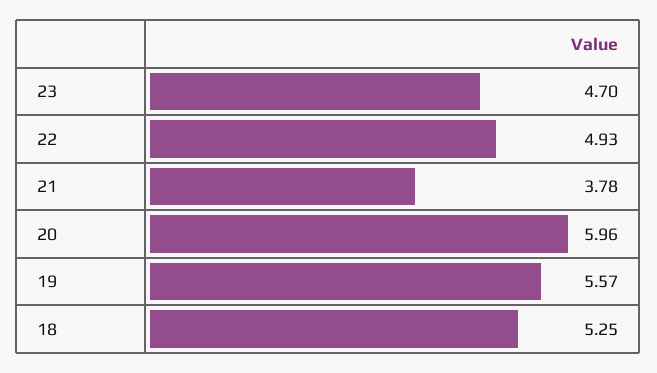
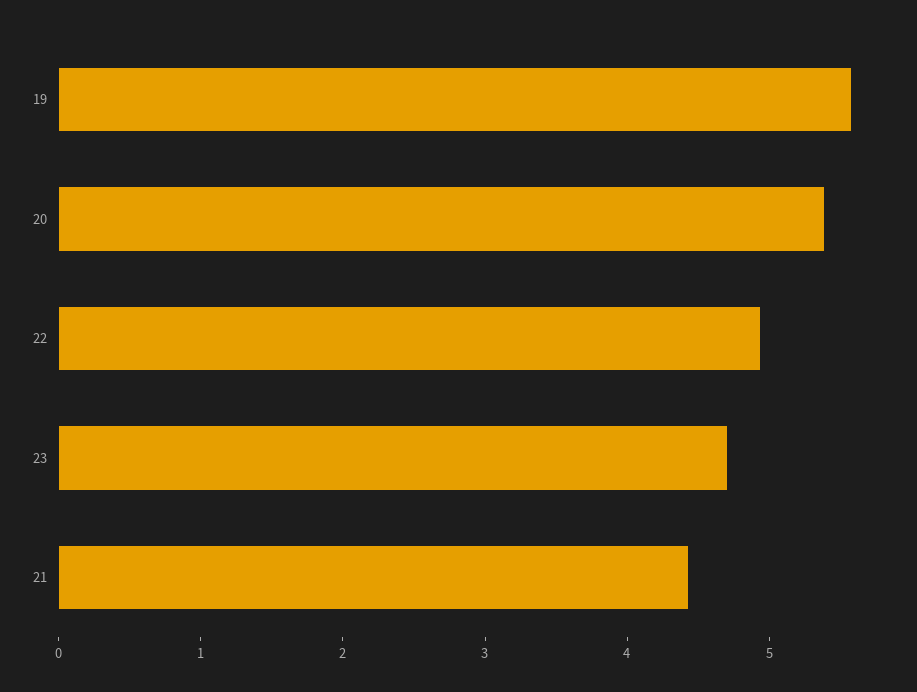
21: 3.78 -> 4.4
20: 5.96 -> 5.4
18: 5.25 -> none

